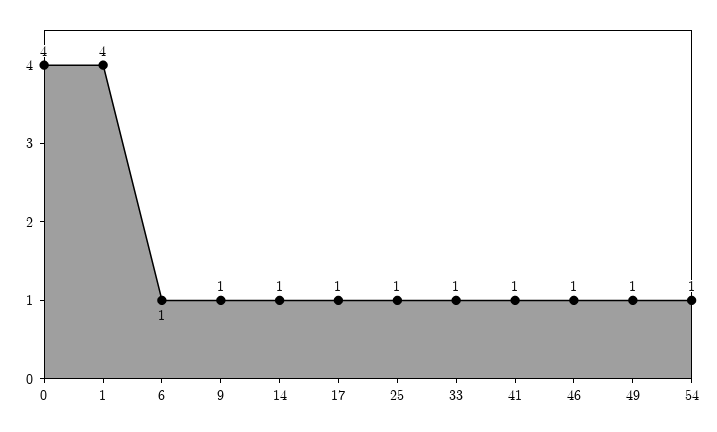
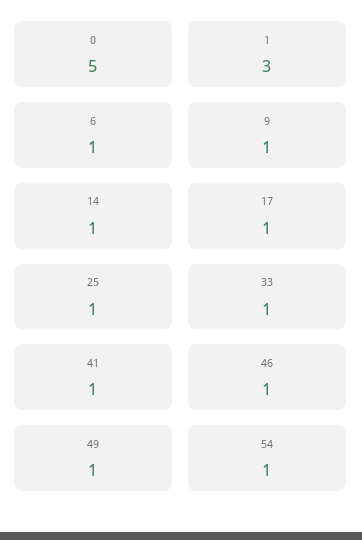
0: 4 -> 5
1: 4 -> 3

